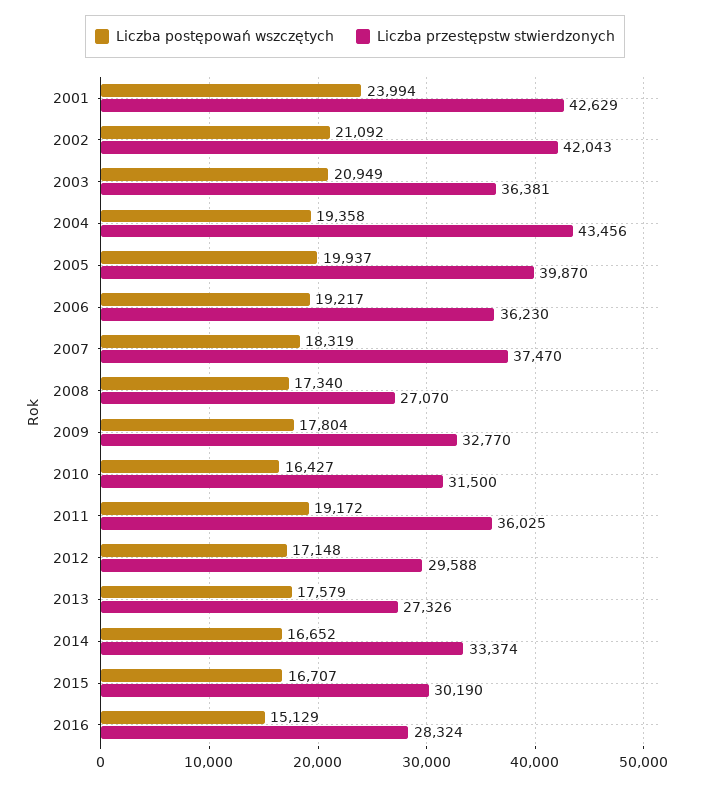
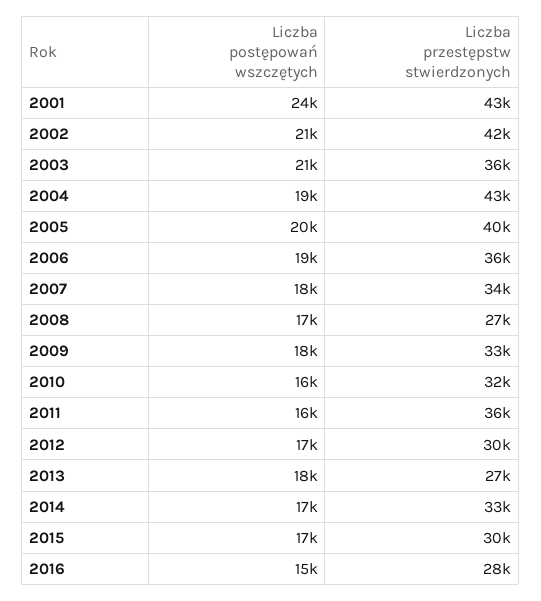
Liczba przestępstw stwierdzonych, 2007: 37470 -> 34000
Liczba postępowań wszczętych, 2011: 19172 -> 16000

